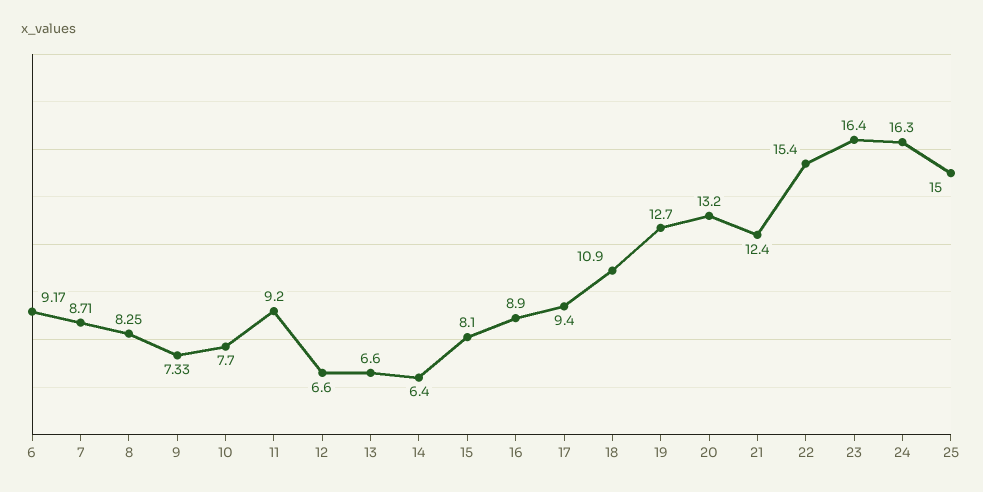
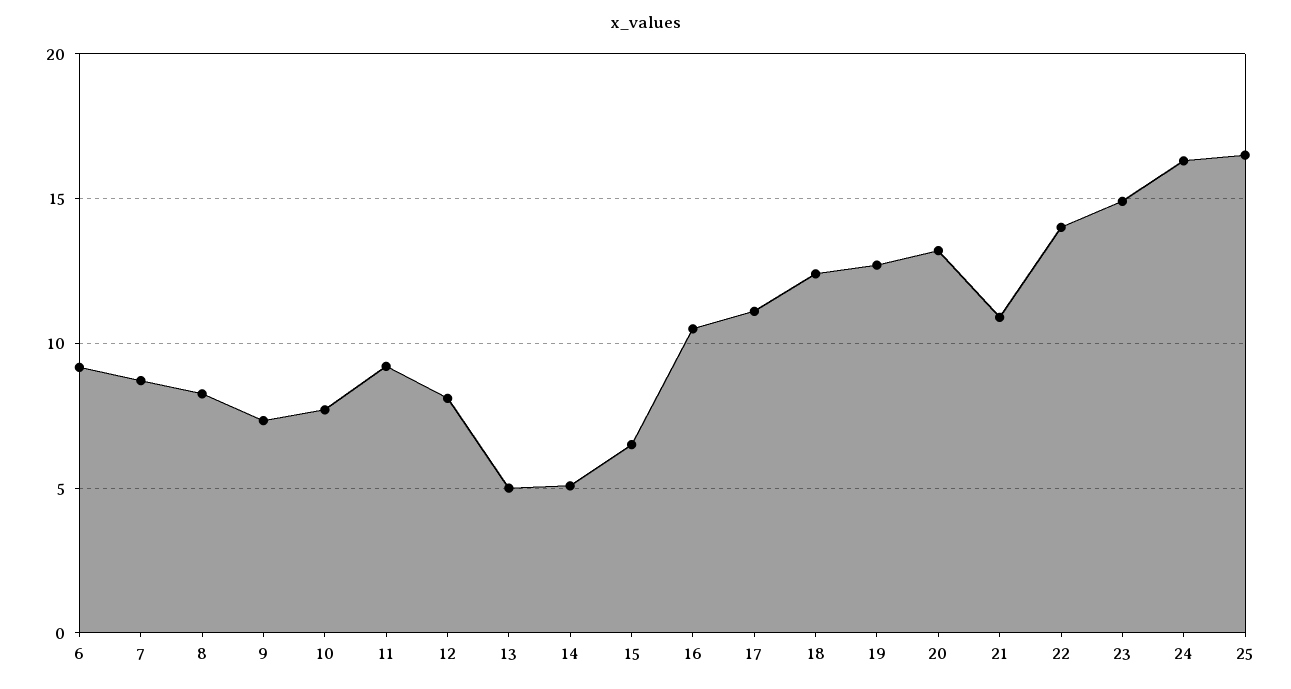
12: 6.6 -> 8
13: 6.6 -> 5
14: 6.4 -> 5
15: 8.1 -> 6.5
16: 8.9 -> 10.5
17: 9.4 -> 11
18: 10.9 -> 12.5
21: 12.4 -> 11
22: 15.4 -> 14
23: 16.4 -> 15
25: 15 -> 16.5

